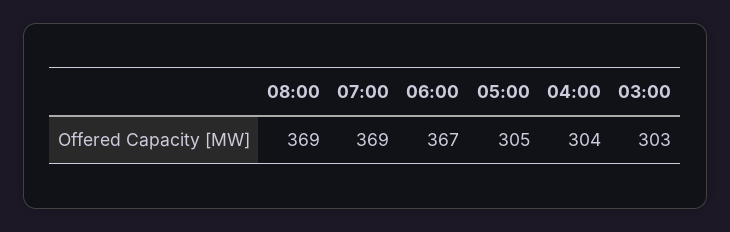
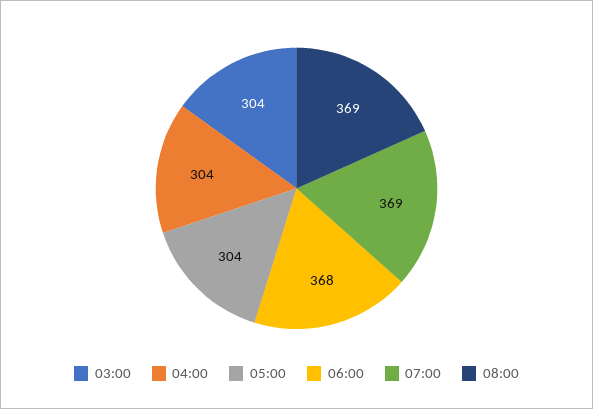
06:00: 367 -> 368
05:00: 305 -> 304
03:00: 303 -> 304

